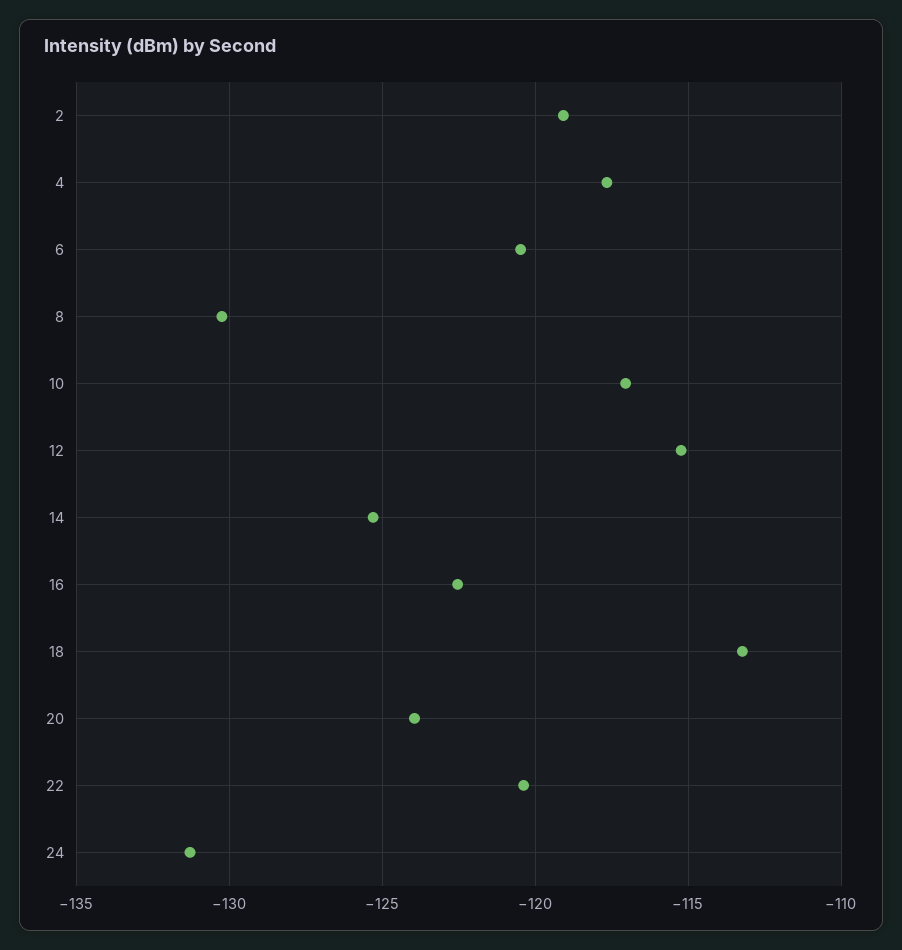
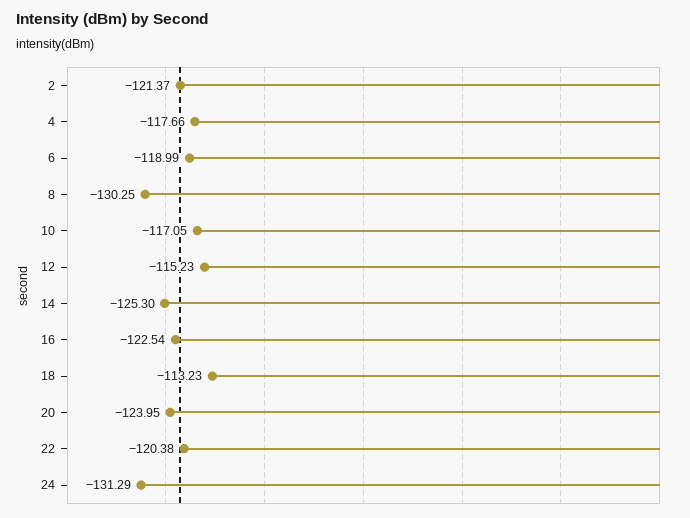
2: -119 -> -121.37
6: -120.5 -> -118.99

